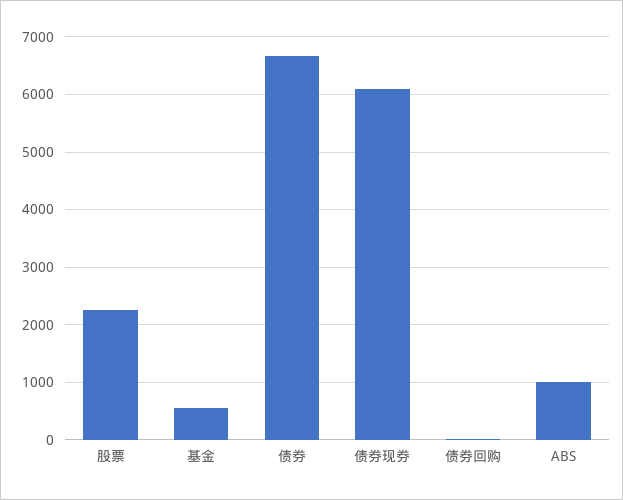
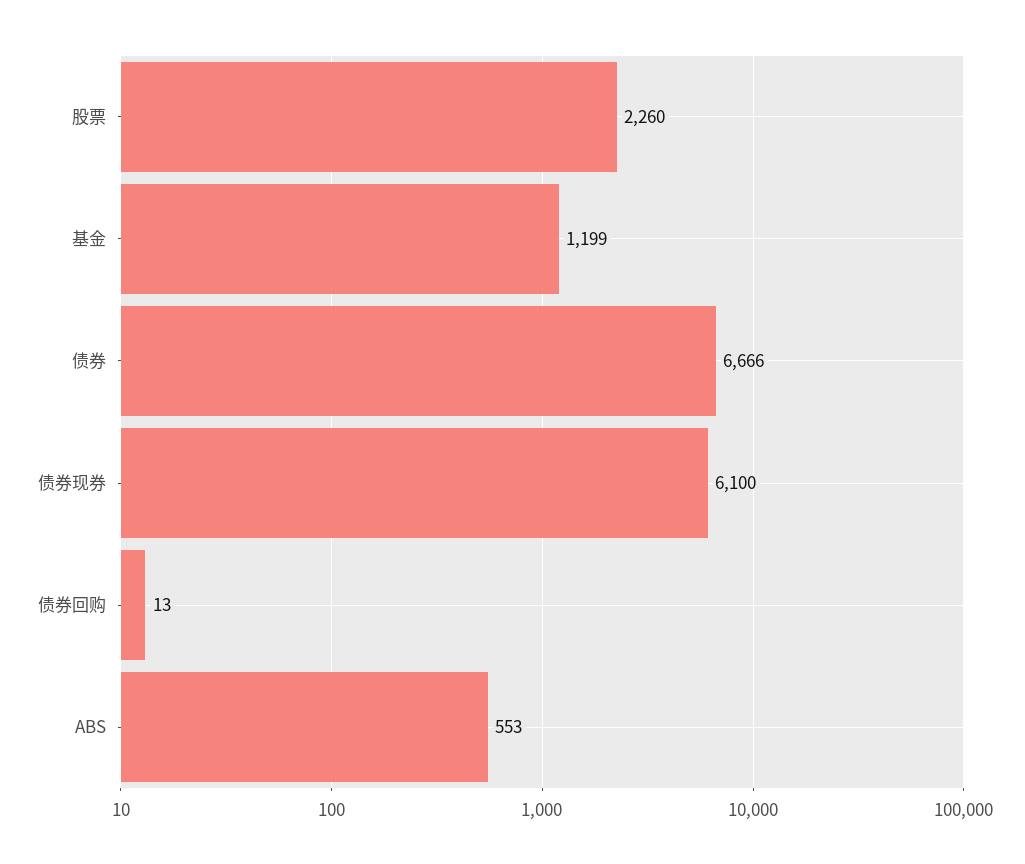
基金: 600 -> 1199
ABS: 1000 -> 553

